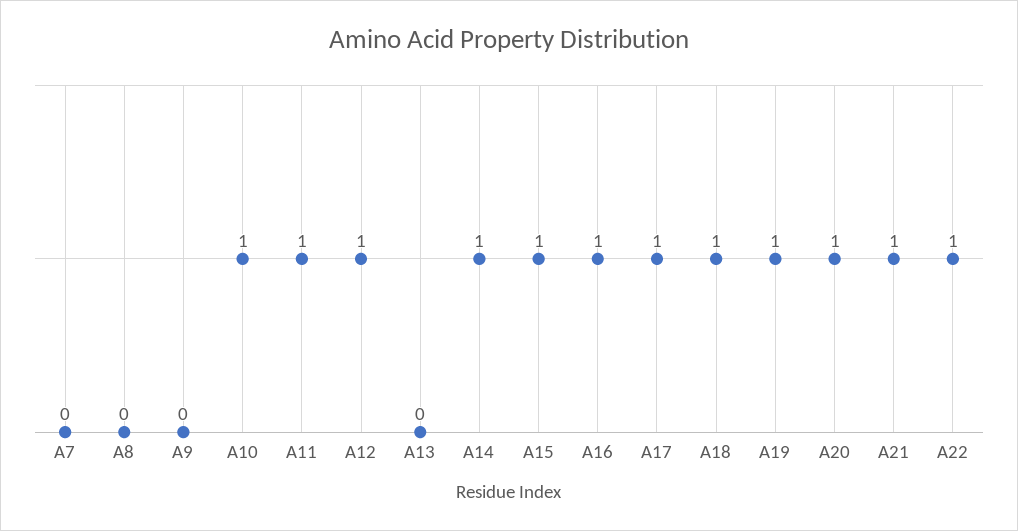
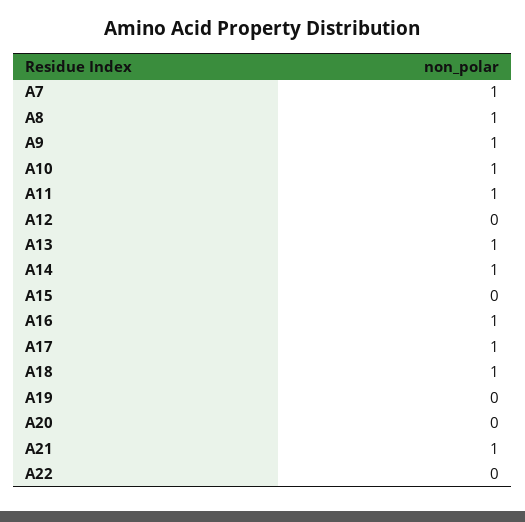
A7: 0 -> 1
A8: 0 -> 1
A9: 0 -> 1
A12: 1 -> 0
A13: 0 -> 1
A15: 1 -> 0
A19: 1 -> 0
A20: 1 -> 0
A22: 1 -> 0

